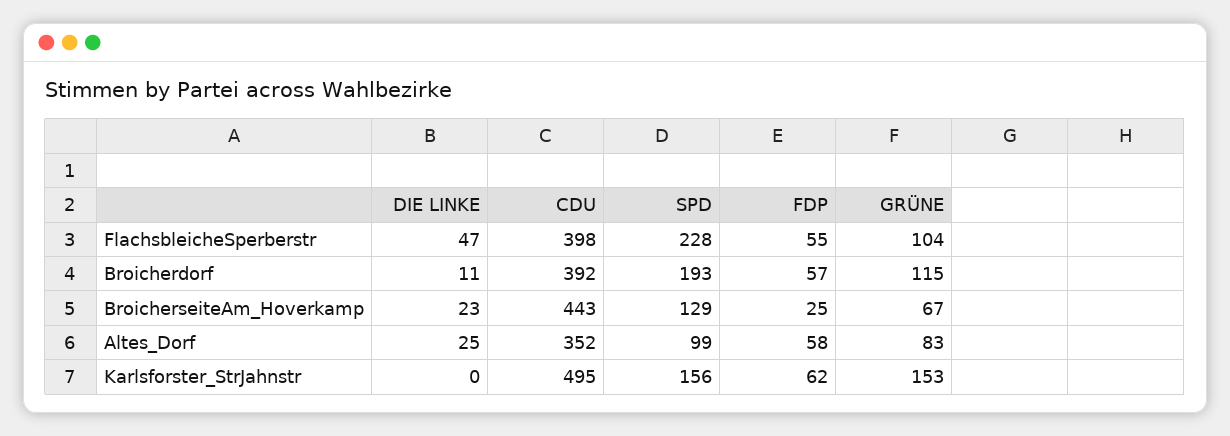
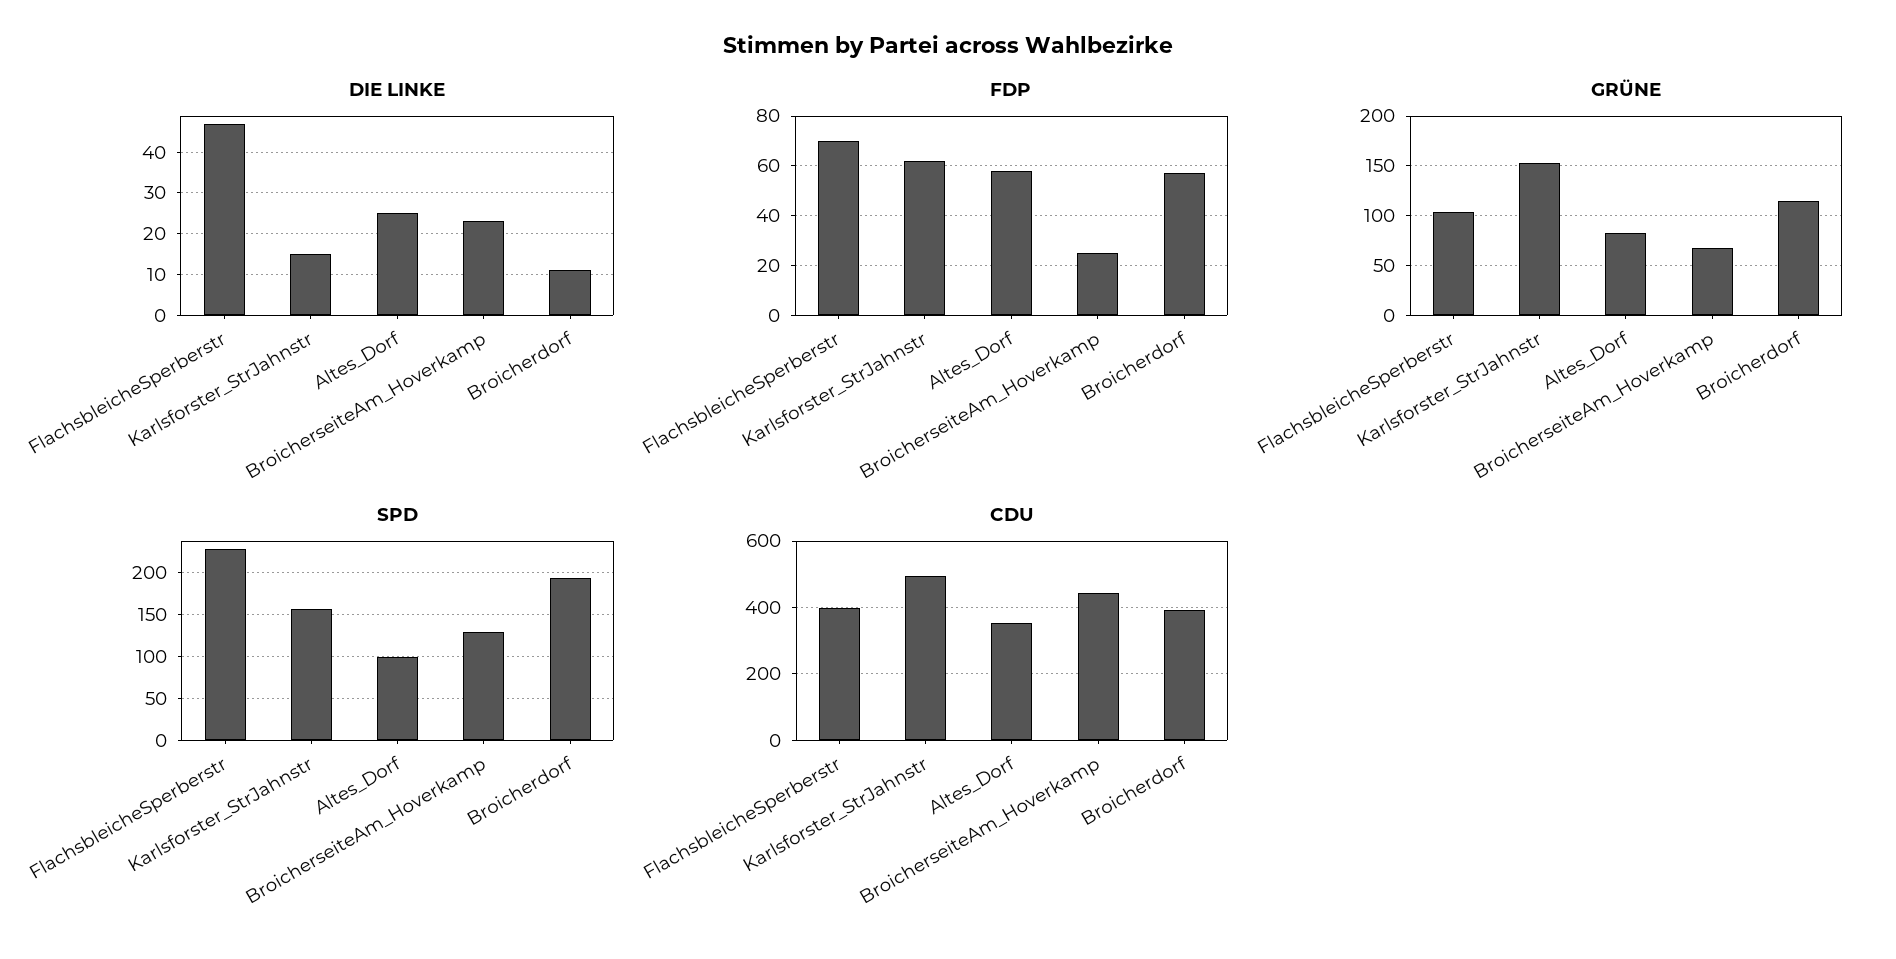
FDP, FlachsbleicheSperberstr: 55 -> 70
DIE LINKE, Karlsforster_StrJahnstr: 0 -> 15

